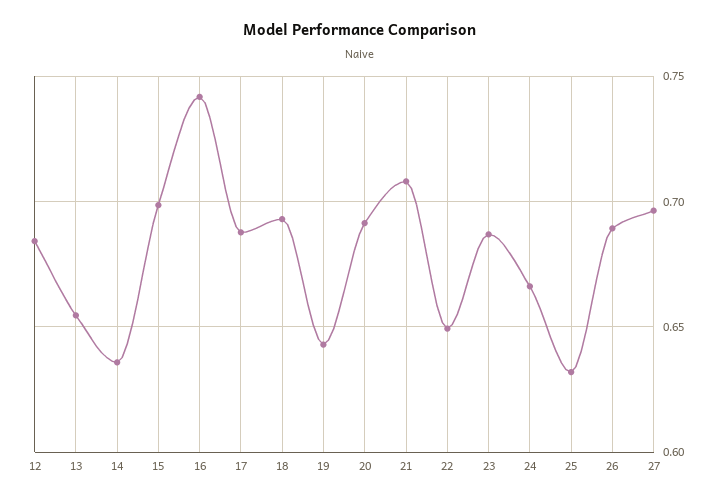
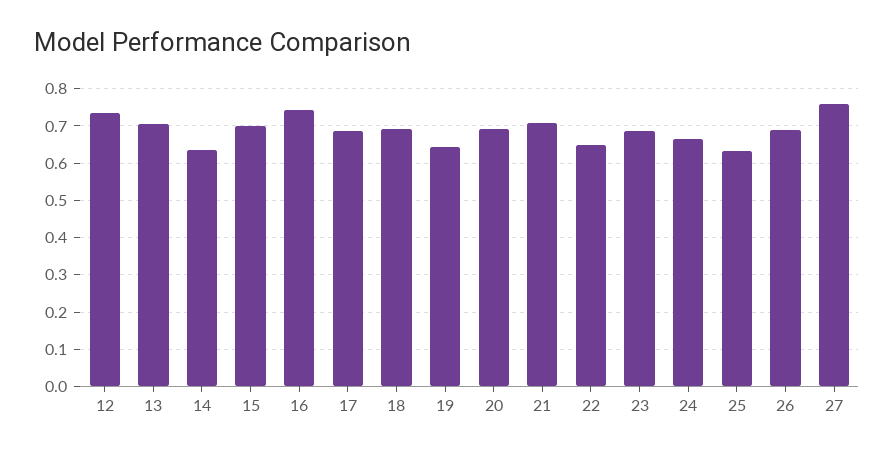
12: 0.685 -> 0.74
13: 0.655 -> 0.7
27: 0.695 -> 0.76

